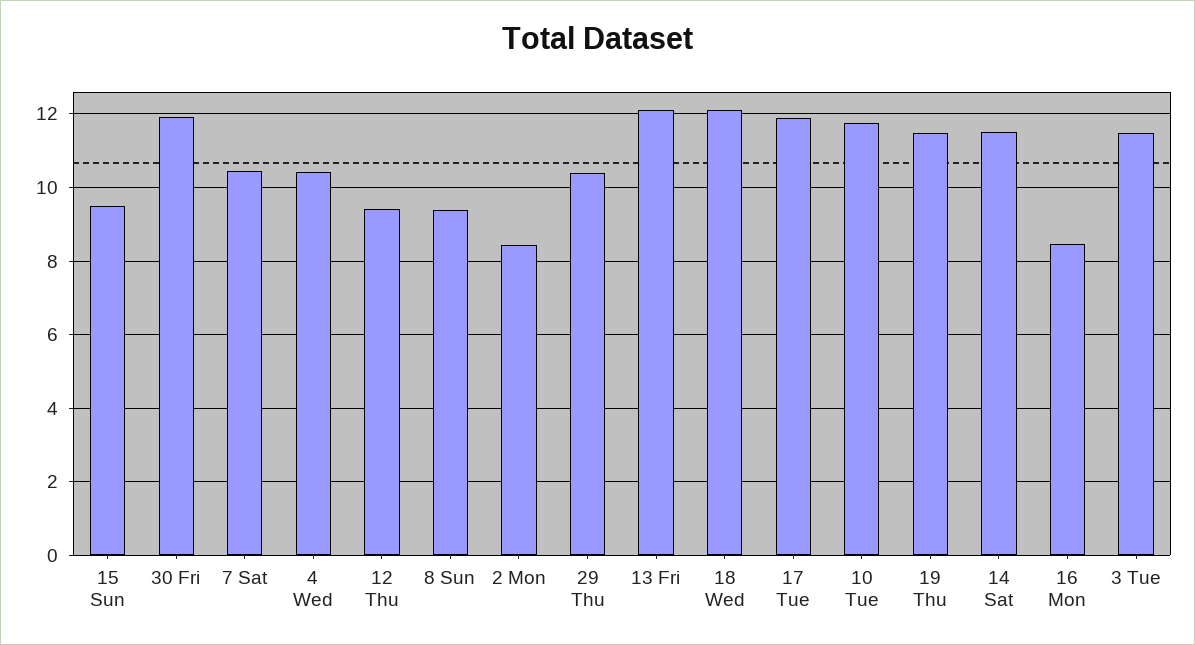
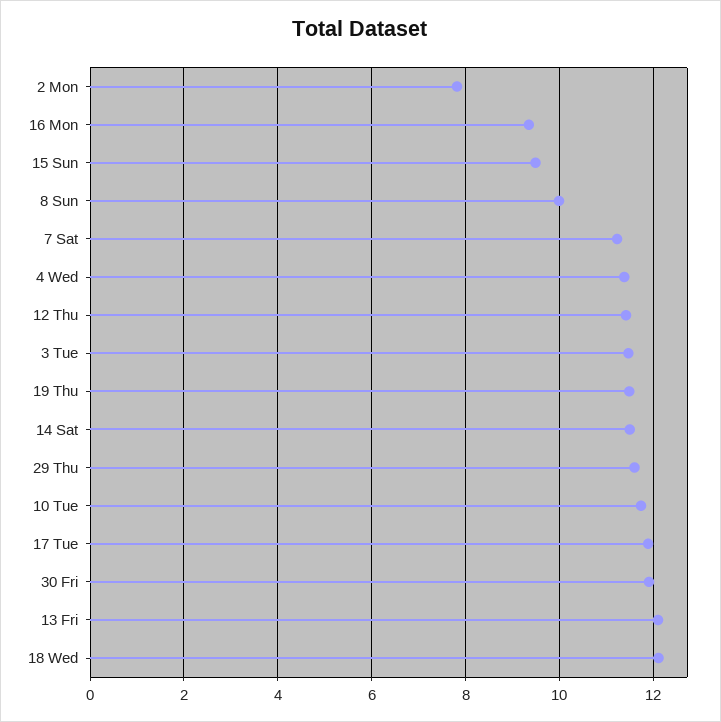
7 Sat: 10.4 -> 11.2
4 Wed: 10.4 -> 11.4
12 Thu: 9.4 -> 11.4
8 Sun: 9.4 -> 10
2 Mon: 8.4 -> 7.8
29 Thu: 10.4 -> 11.6
16 Mon: 8.4 -> 9.4

